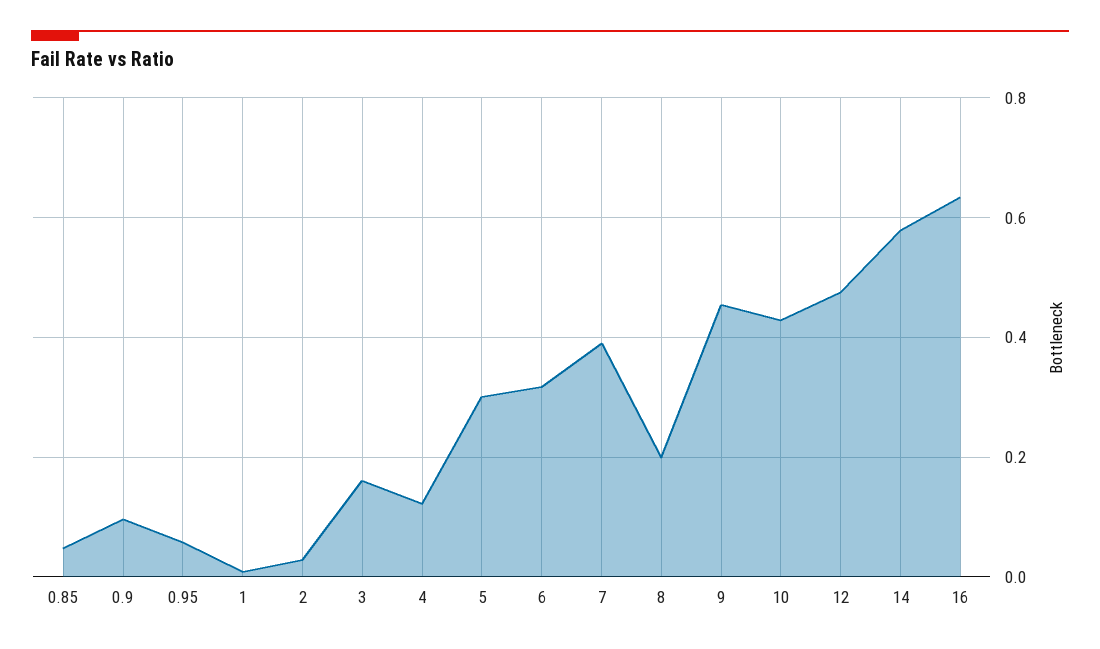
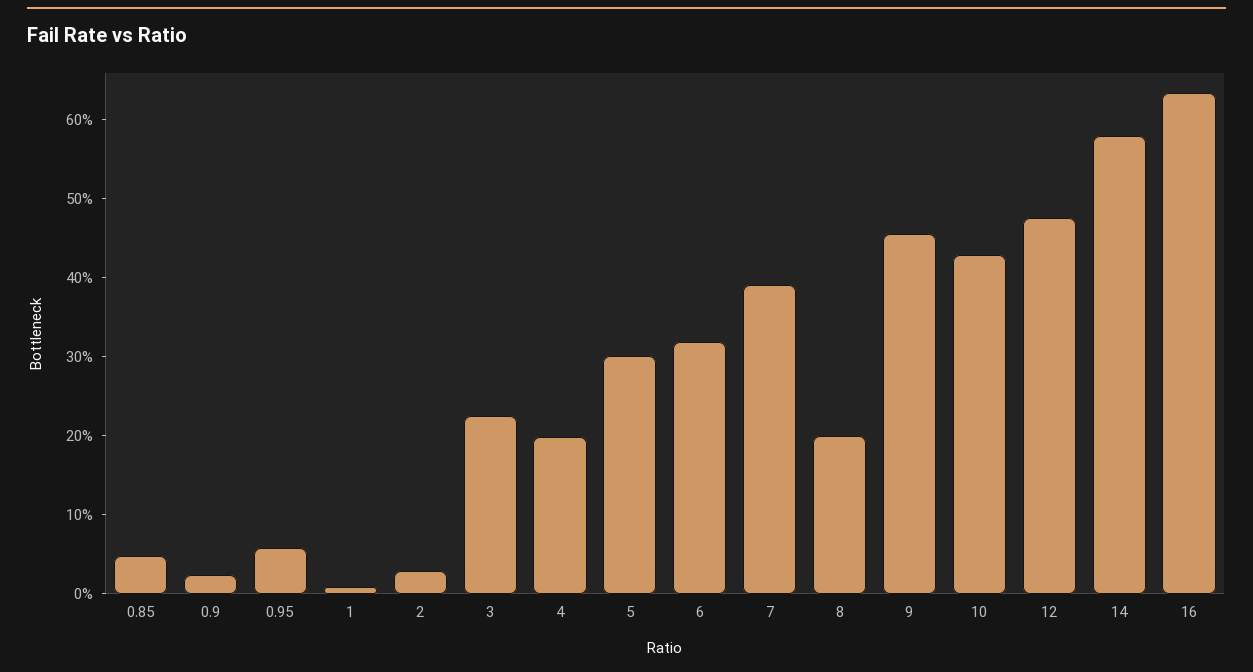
0.9: 0.1 -> 0.02
3: 0.16 -> 0.22
4: 0.12 -> 0.2

